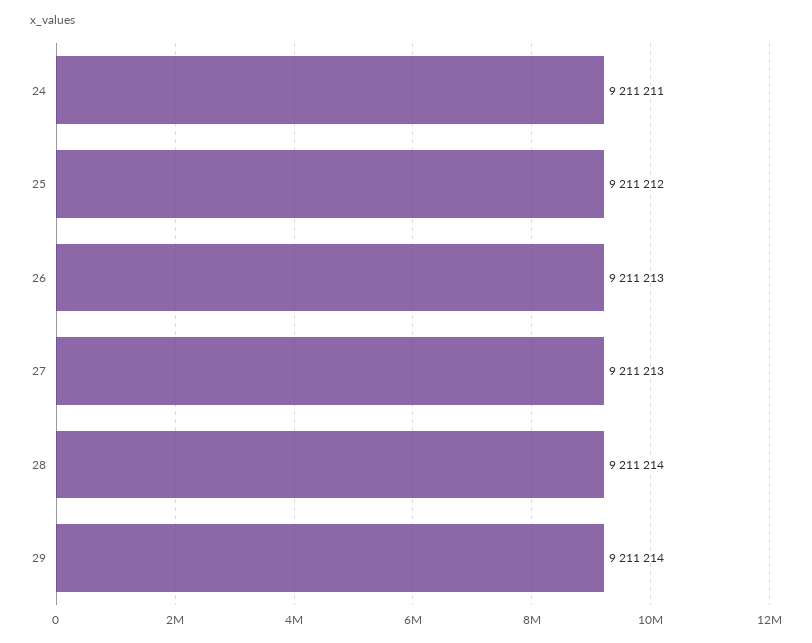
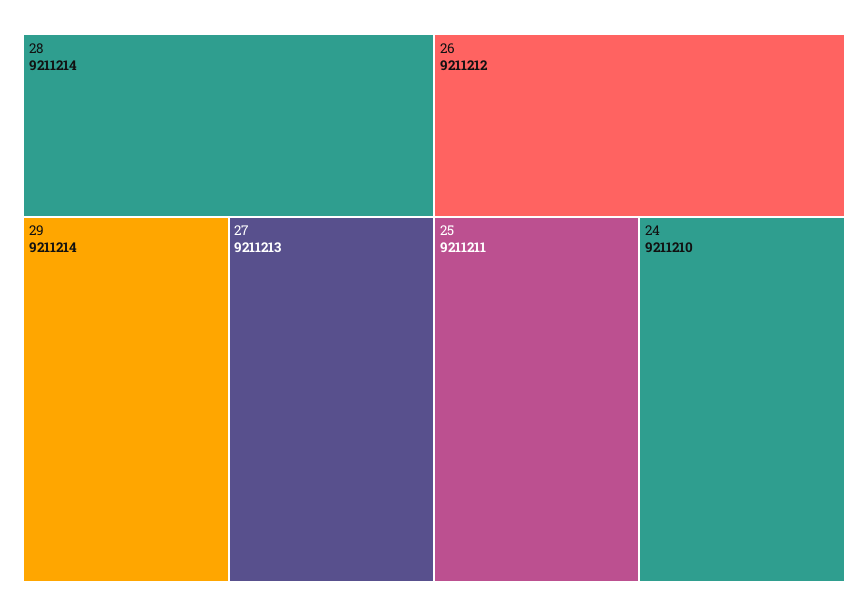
24: 9211211 -> 9211210
25: 9211212 -> 9211211
26: 9211213 -> 9211212

